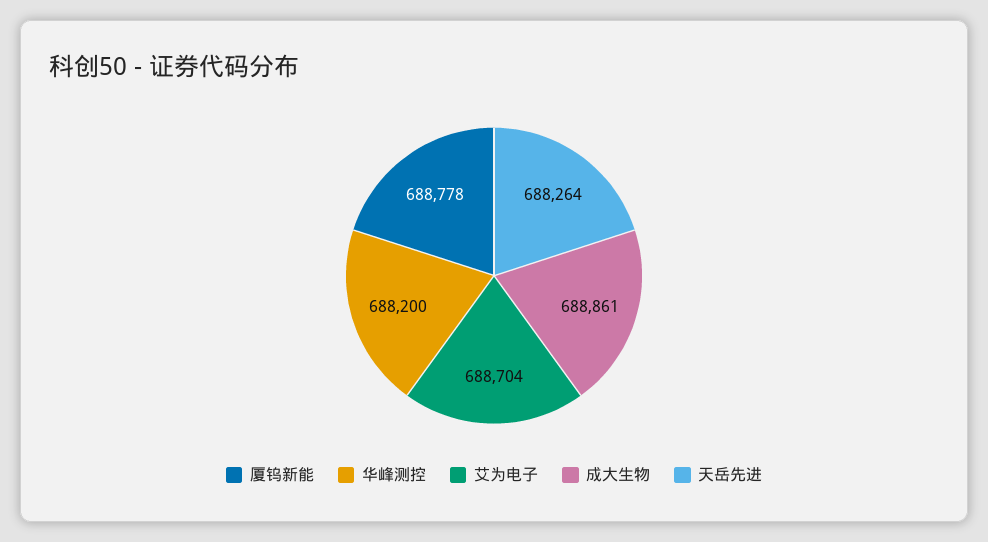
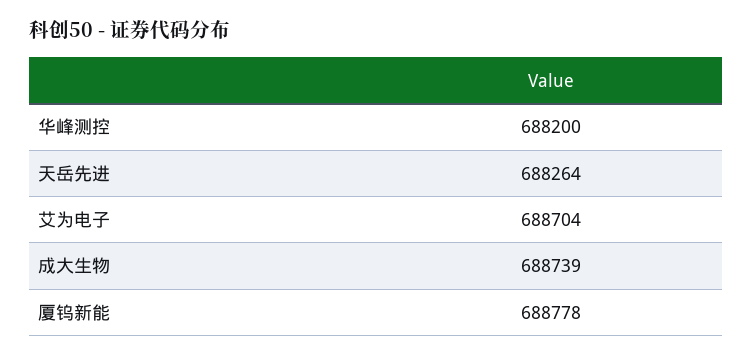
成大生物: 688861 -> 688739

